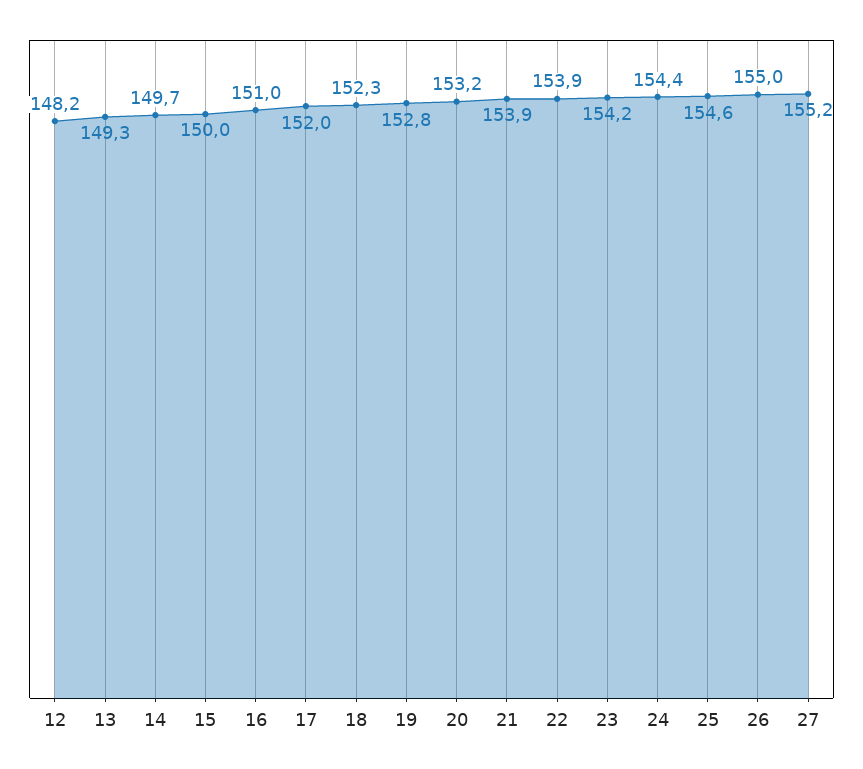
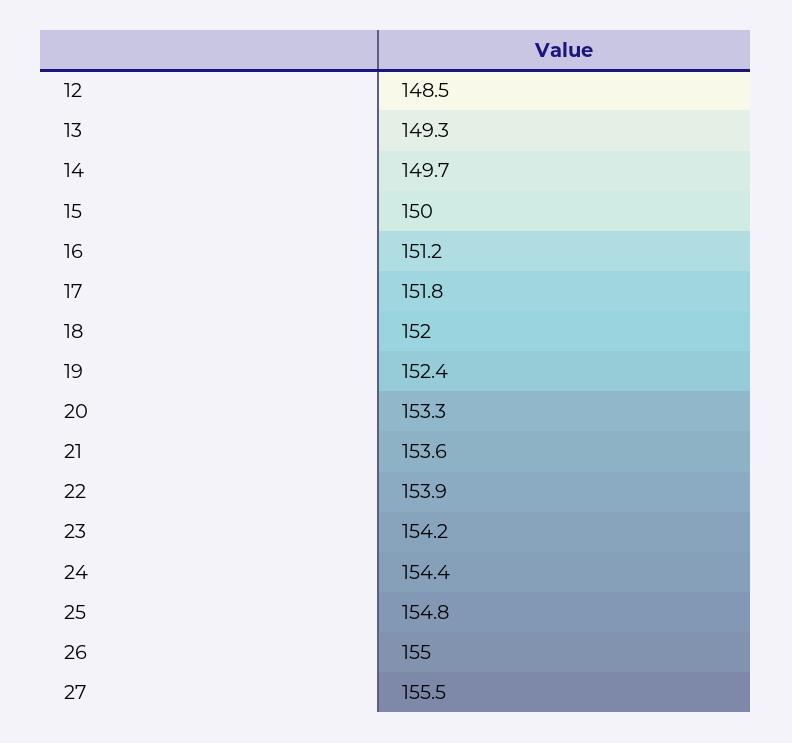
12: 148.2 -> 148.5
16: 151 -> 151.2
17: 152 -> 151.8
18: 152.3 -> 152
19: 152.8 -> 152.4
20: 153.2 -> 153.3
21: 153.9 -> 153.6
25: 154.6 -> 154.8
27: 155.2 -> 155.5

